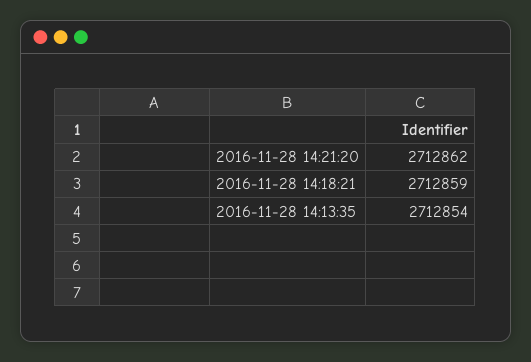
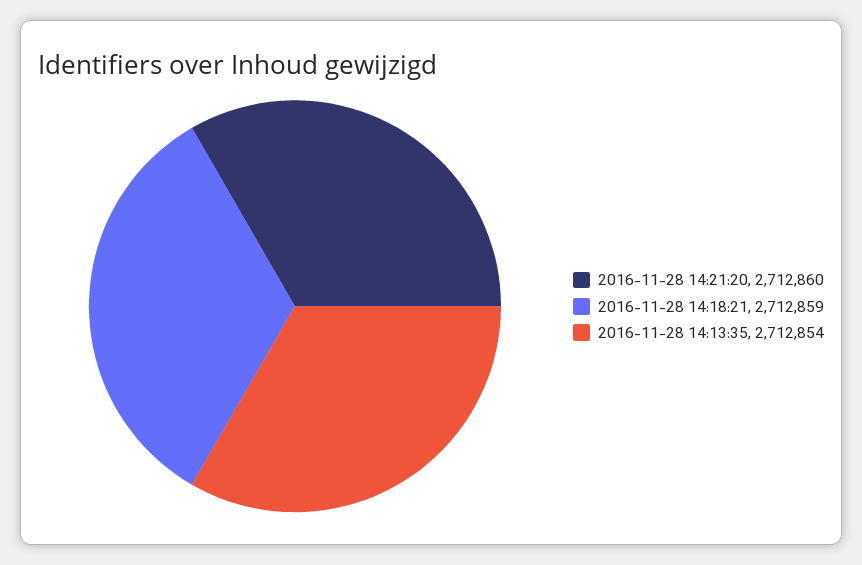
2016-11-28 14:21:20: 2712862 -> 2712860

